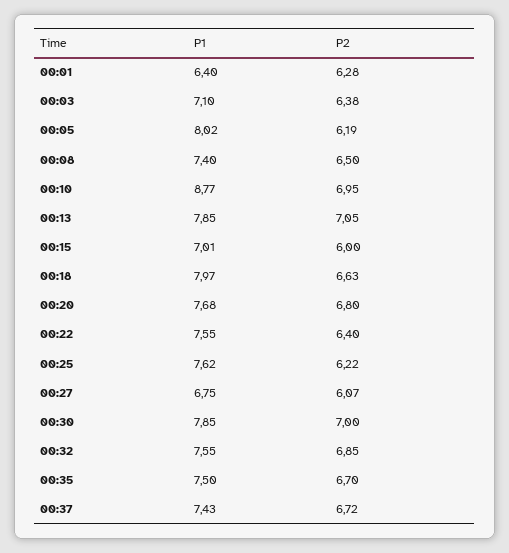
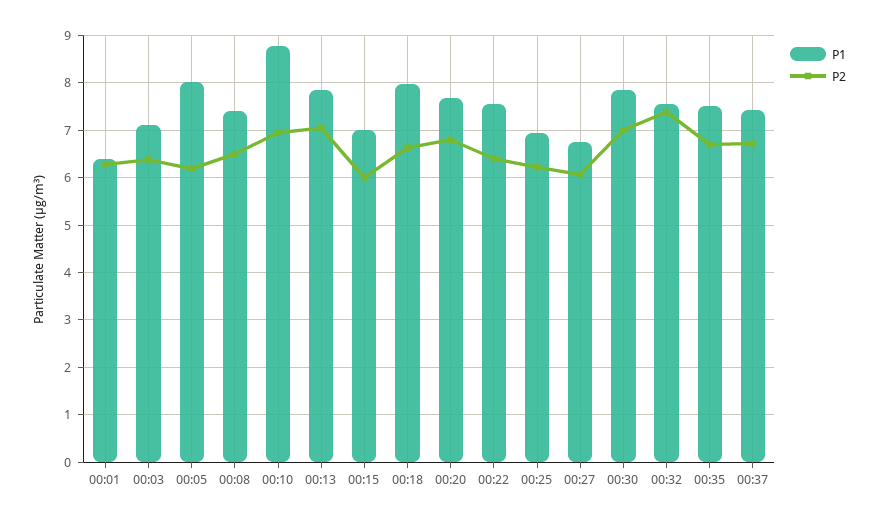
P1, 00:25: 7.62 -> 7
P2, 00:32: 6.85 -> 7.4

